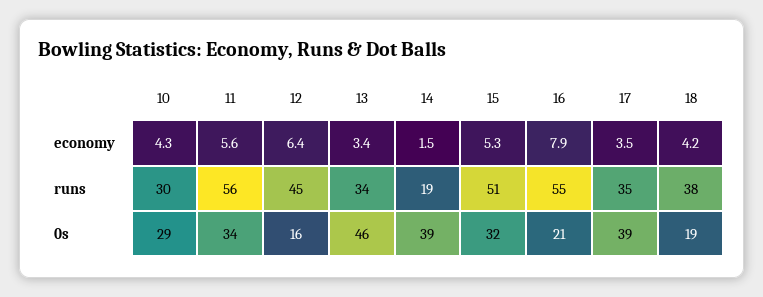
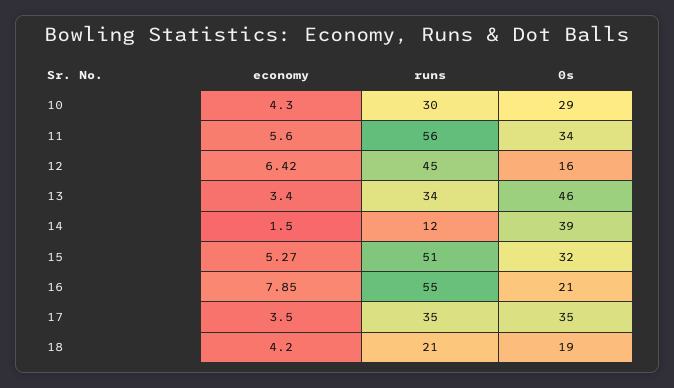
14, runs: 19 -> 12
18, runs: 38 -> 21
17, 0s: 39 -> 35

